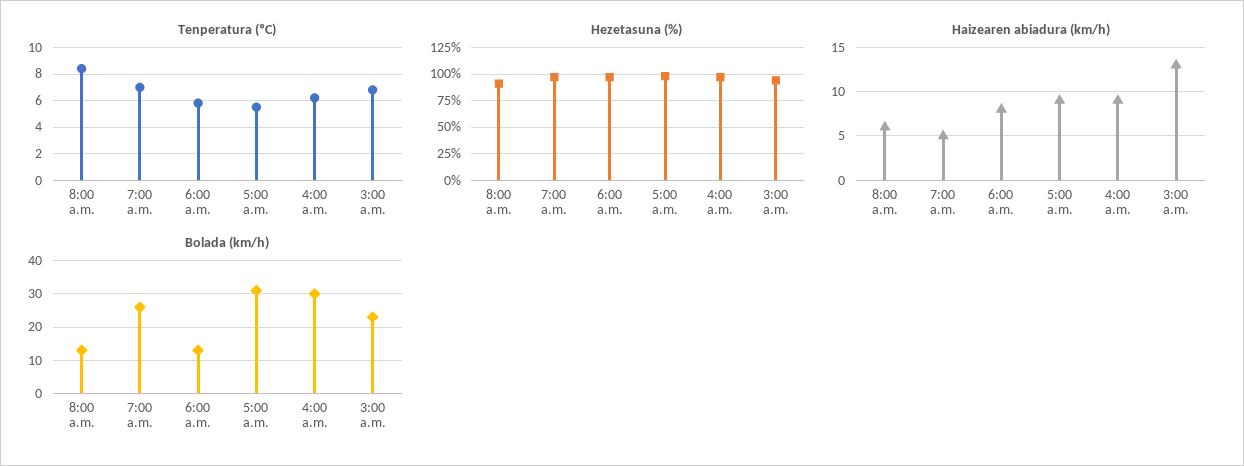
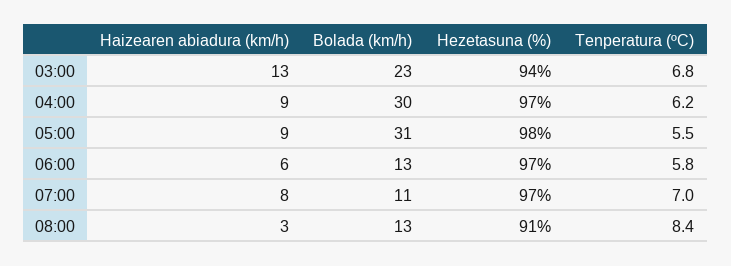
Haizearen abiadura (km/h), 8:00 a.m.: 6 -> 3
Haizearen abiadura (km/h), 7:00 a.m.: 5 -> 8
Haizearen abiadura (km/h), 6:00 a.m.: 8 -> 6
Bolada (km/h), 7:00 a.m.: 25 -> 11

